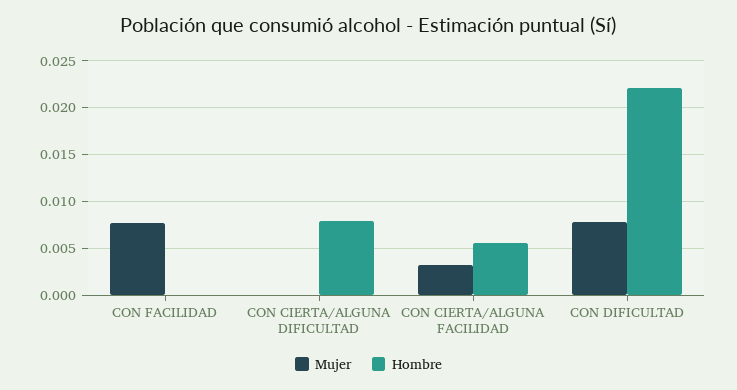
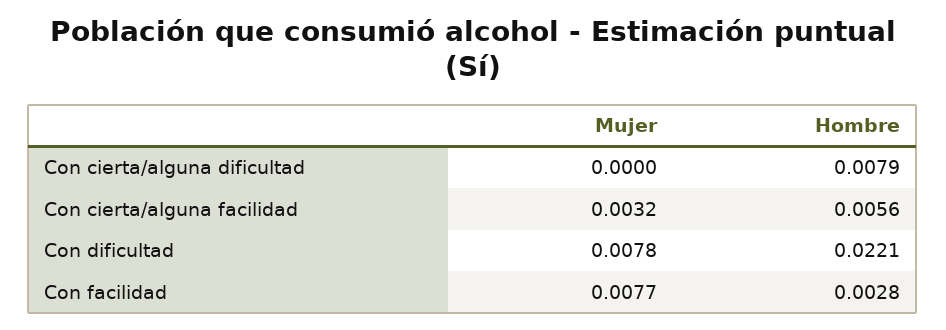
Hombre, CON FACILIDAD: 0 -> 0.0028

